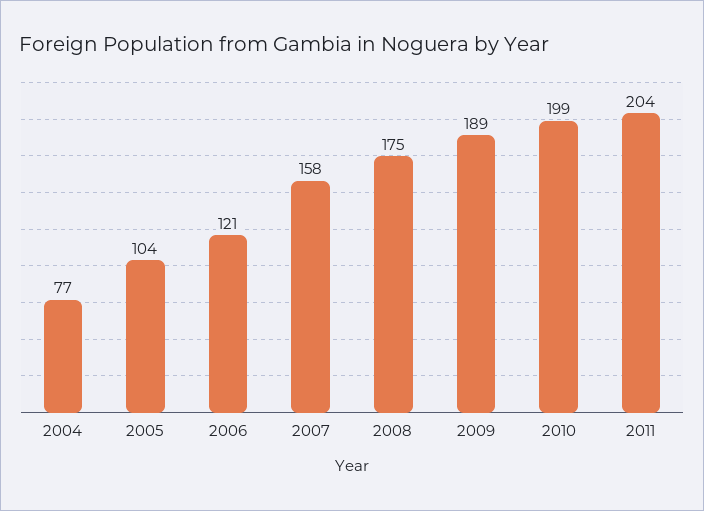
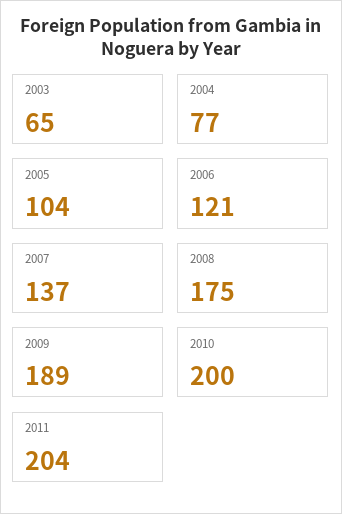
2007: 158 -> 137
2010: 199 -> 200
2003: none -> 65

